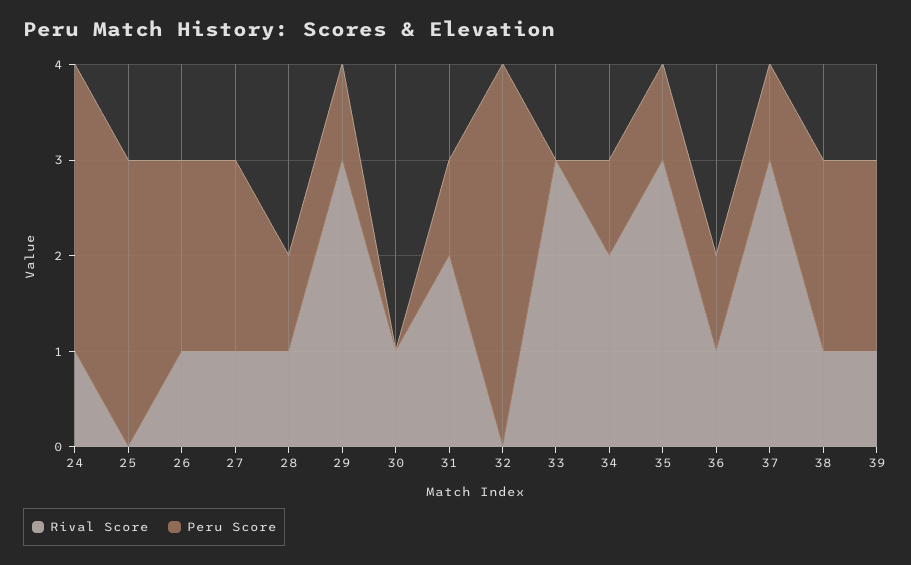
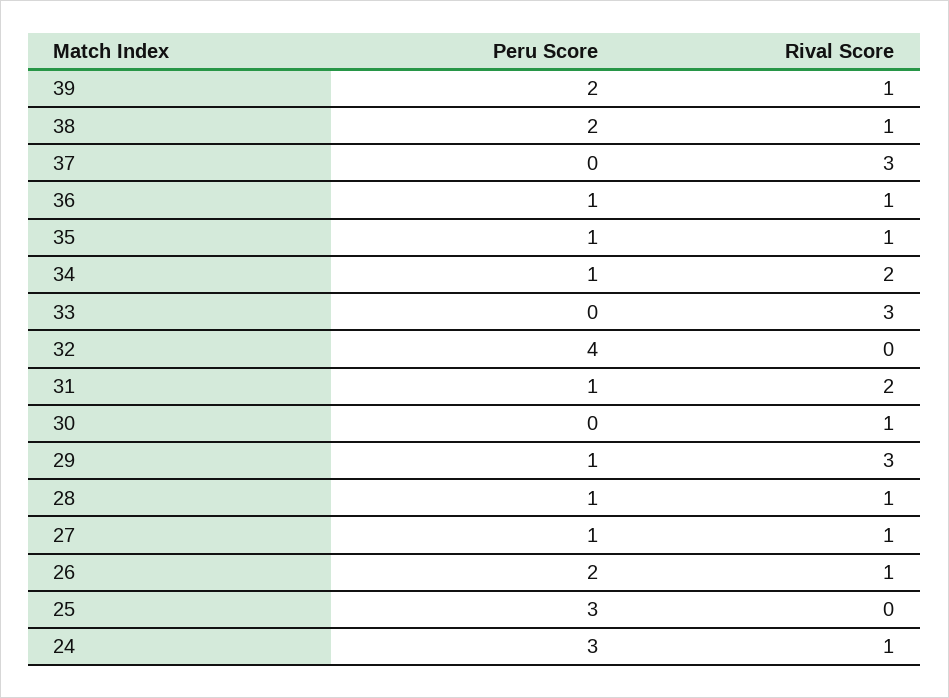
Peru Score, 27: 2 -> 1
Rival Score, 35: 3 -> 1
Peru Score, 37: 1 -> 0

